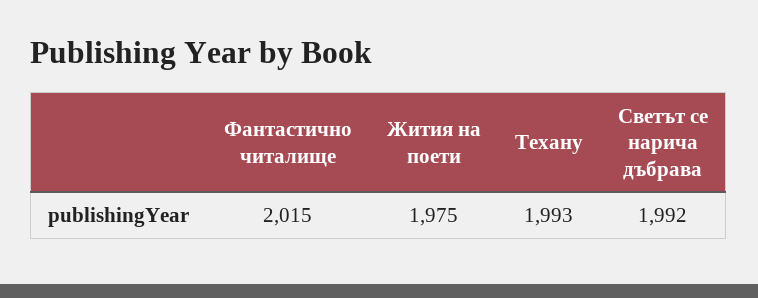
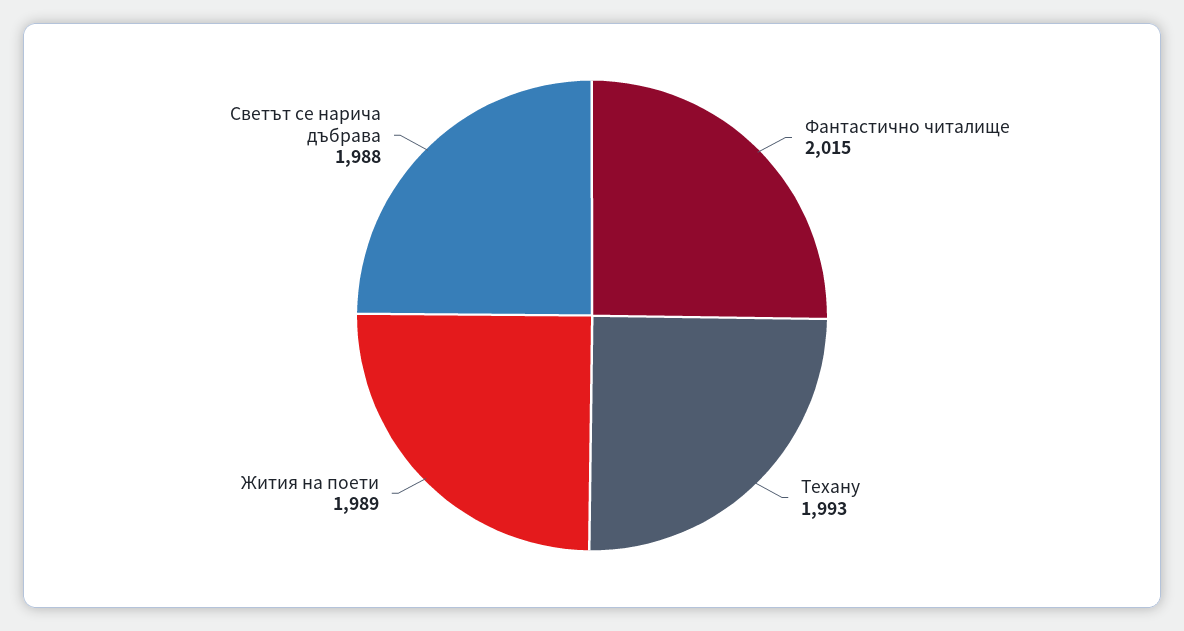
Жития на поети: 1975 -> 1989
Светът се нарича дъбрава: 1992 -> 1988

